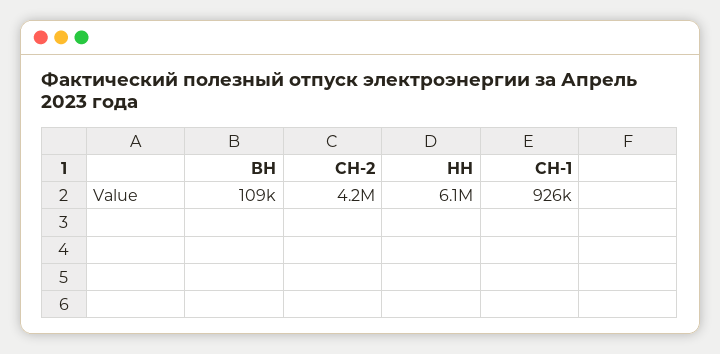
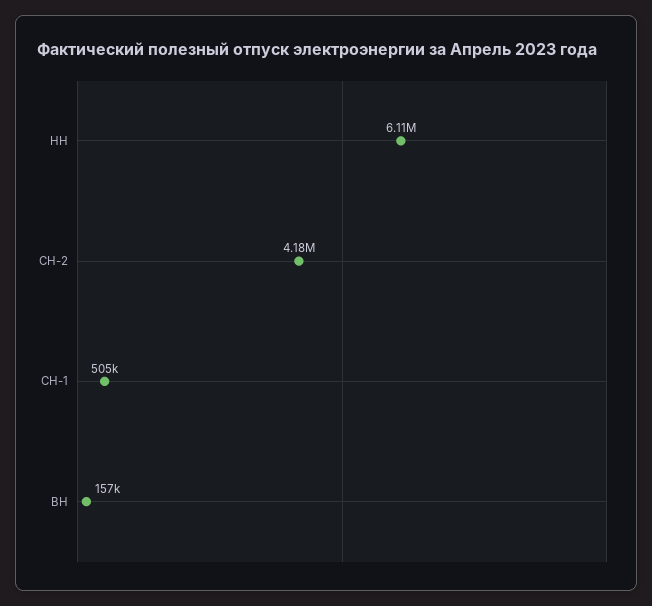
ВН: 109000 -> 157000
СН-1: 926000 -> 505000

